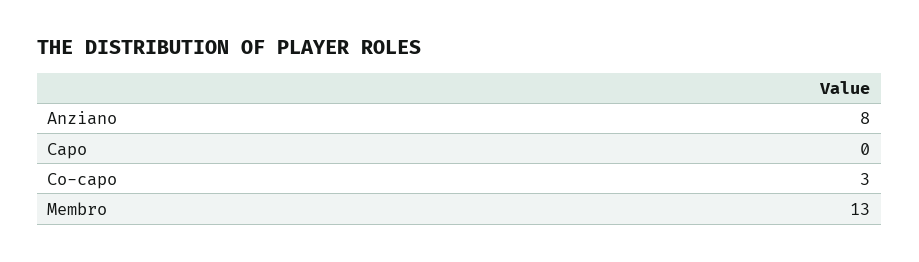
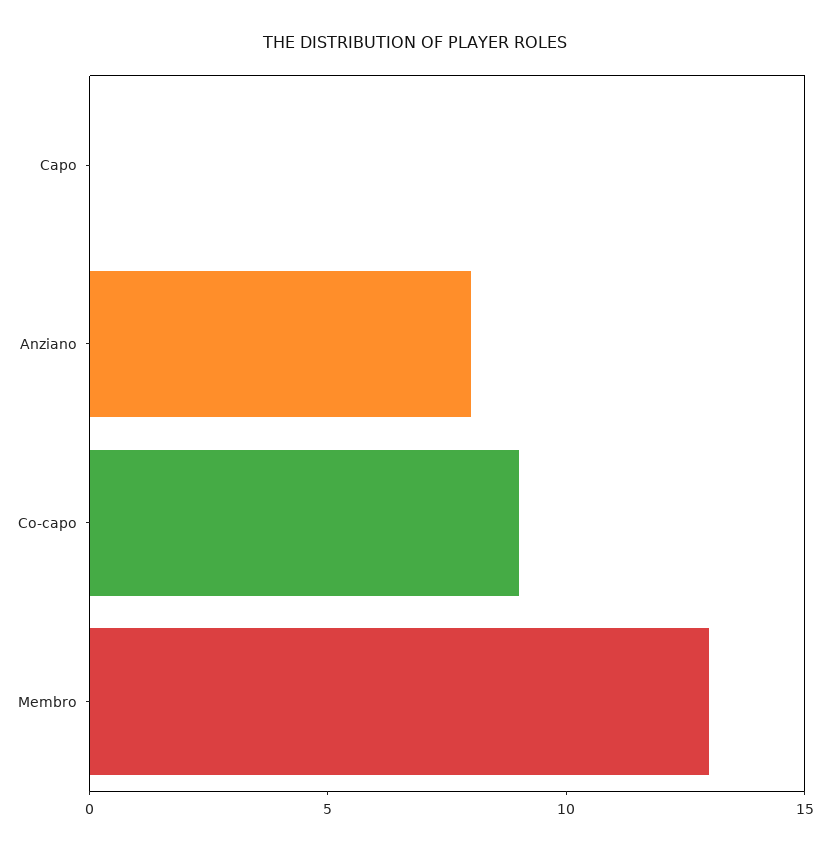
Co-capo: 3 -> 9

